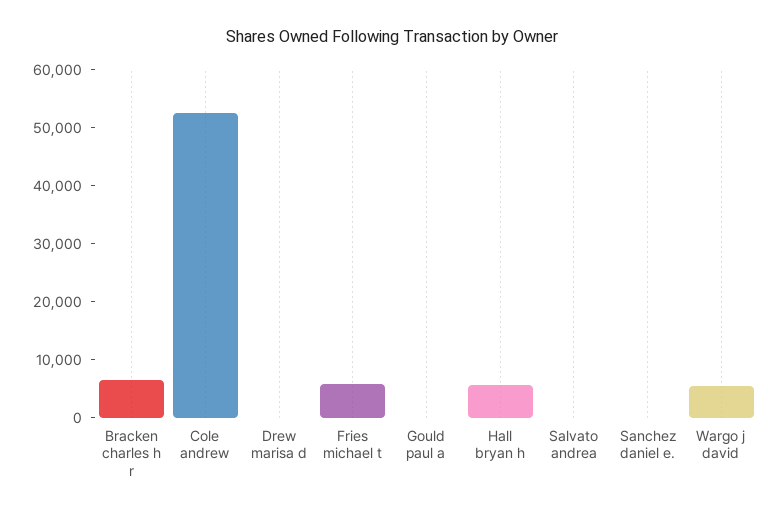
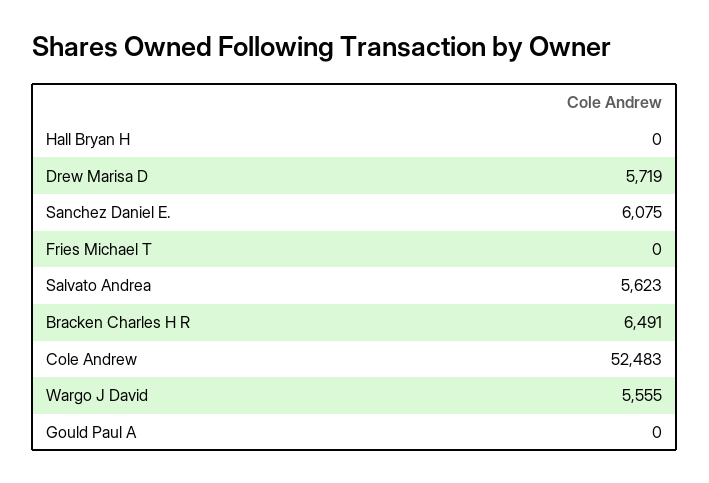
Drew marisa d: 0 -> 5719
Fries michael t: 6000 -> 0
Hall bryan h: 6000 -> 0
Salvato andrea: 0 -> 5623
Sanchez daniel e.: 0 -> 6075

